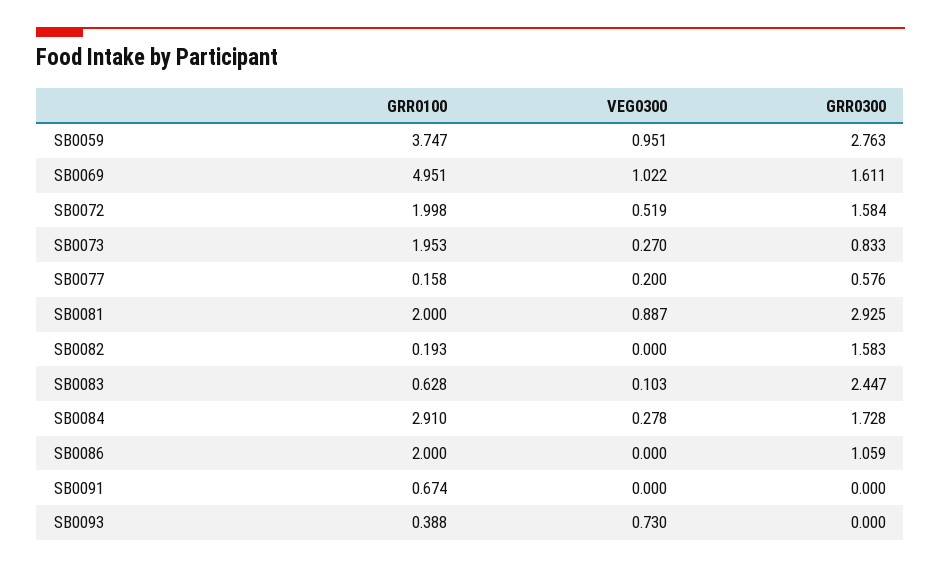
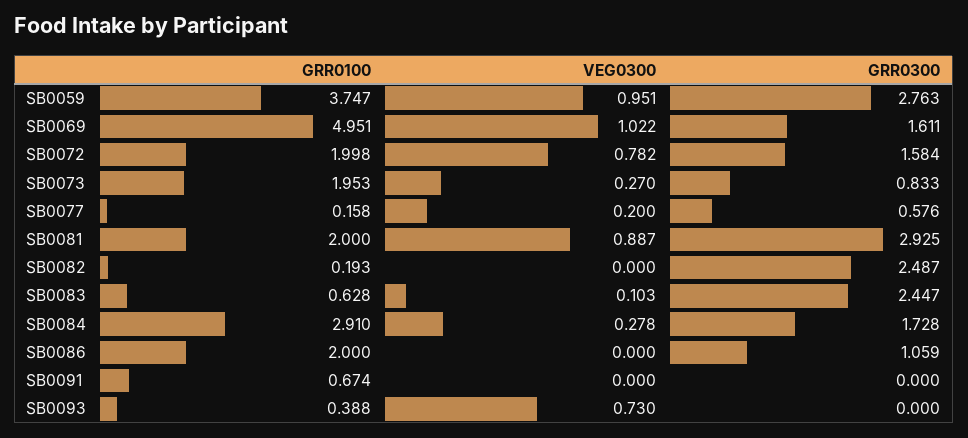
VEG0300, SB0072: 0.519 -> 0.782
GRR0300, SB0082: 1.583 -> 2.487

